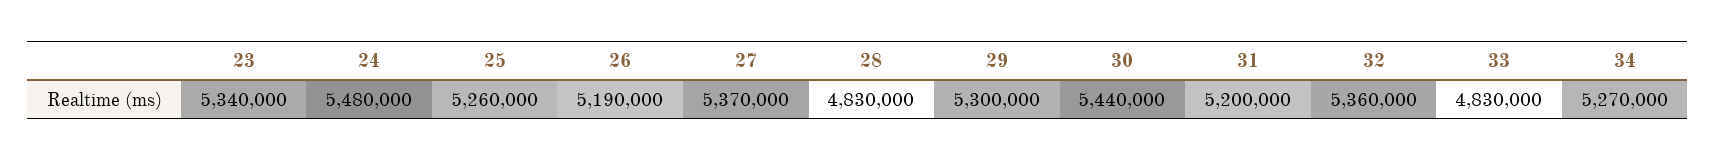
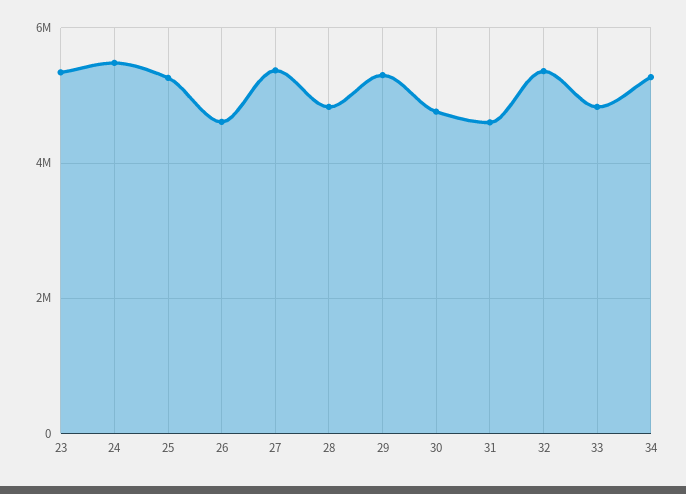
26: 5190000 -> 4600000
30: 5440000 -> 4800000
31: 5200000 -> 4600000

